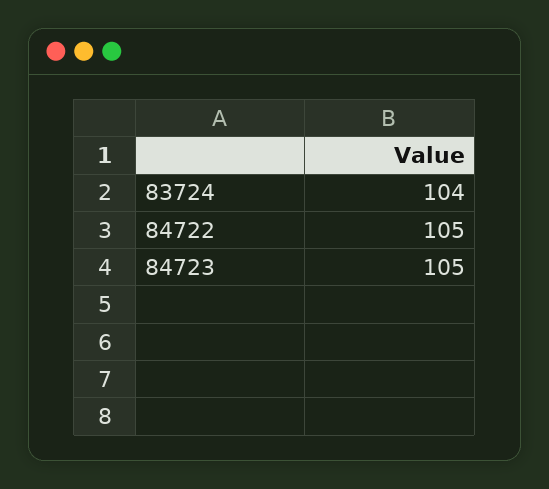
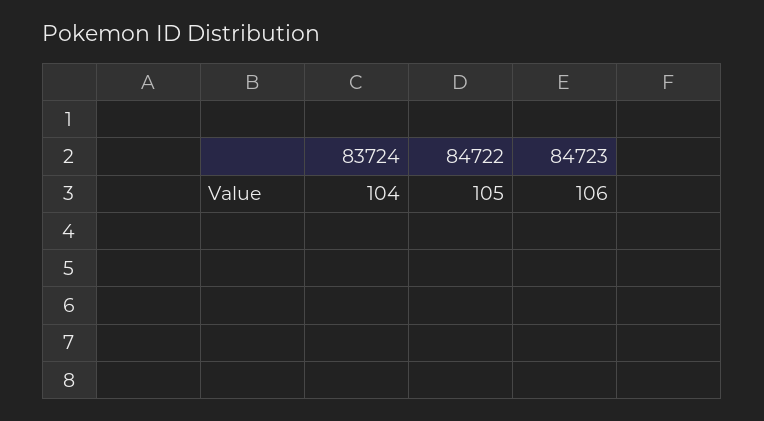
84723: 105 -> 106

